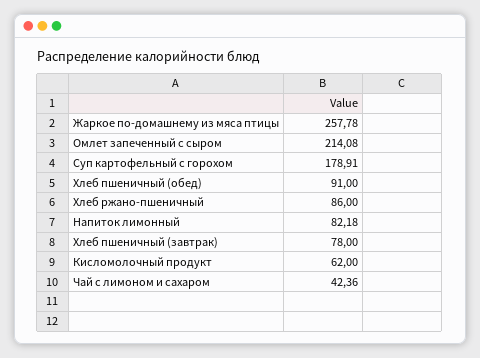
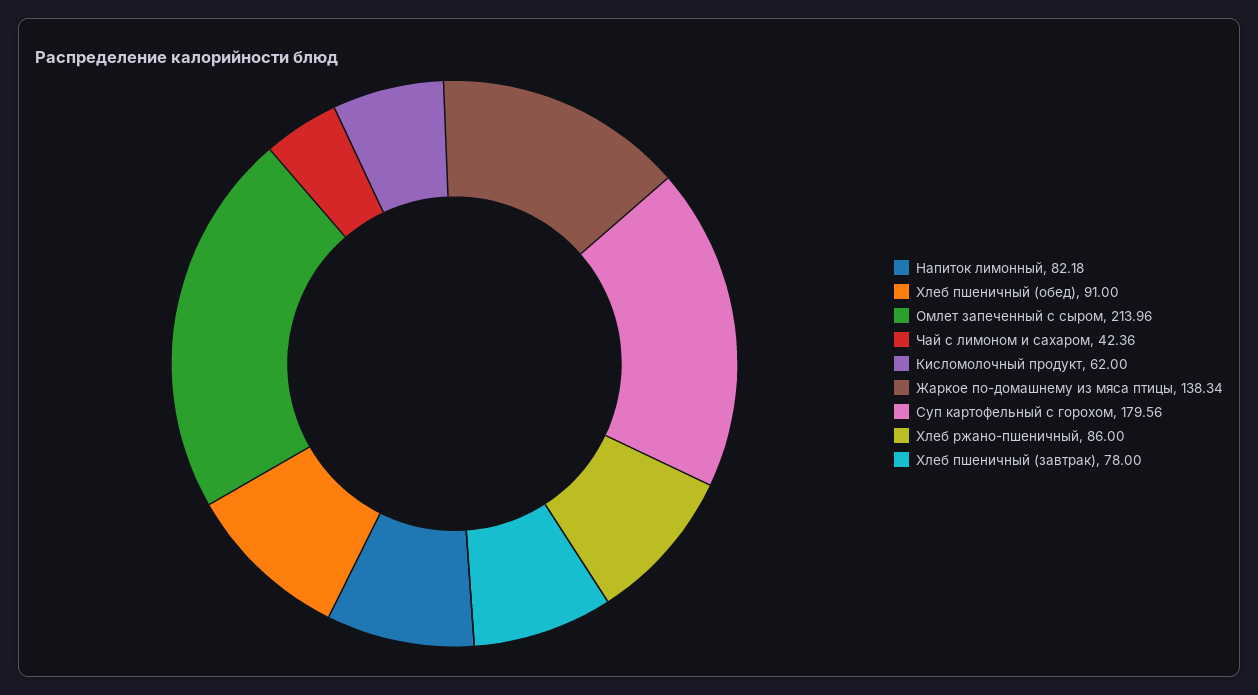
Жаркое по-домашнему из мяса птицы: 257.78 -> 138.34
Омлет запеченный с сыром: 214.08 -> 213.96
Суп картофельный с горохом: 178.91 -> 179.56

